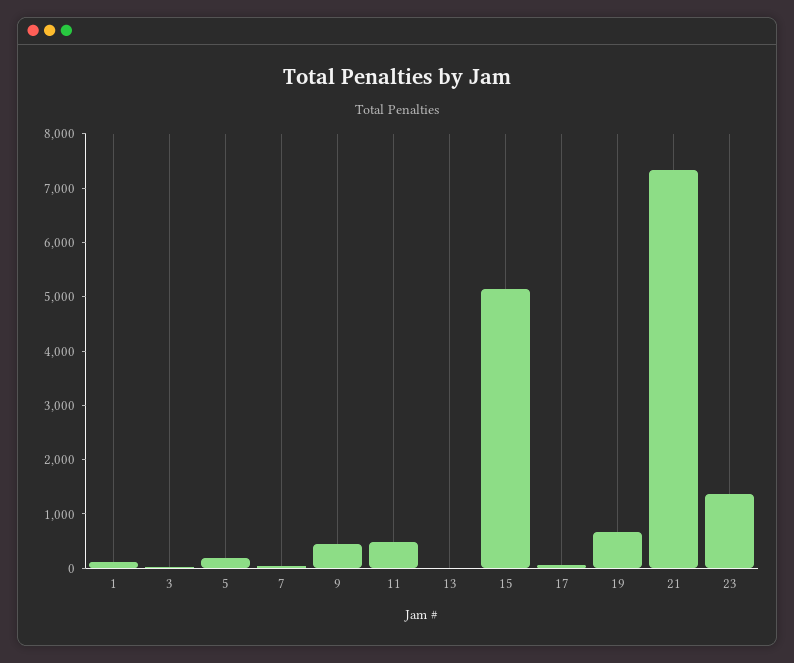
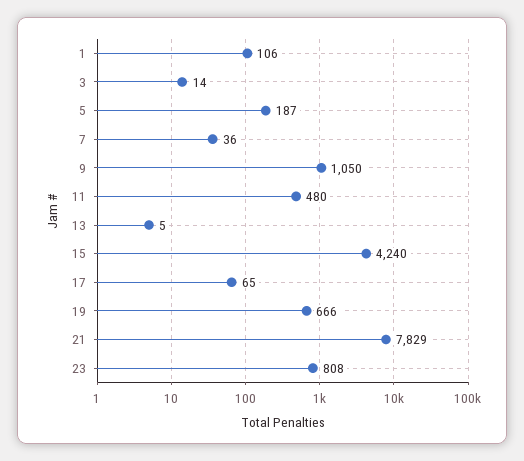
9: 400 -> 1050
15: 5200 -> 4240
21: 7400 -> 7829
23: 1400 -> 808

